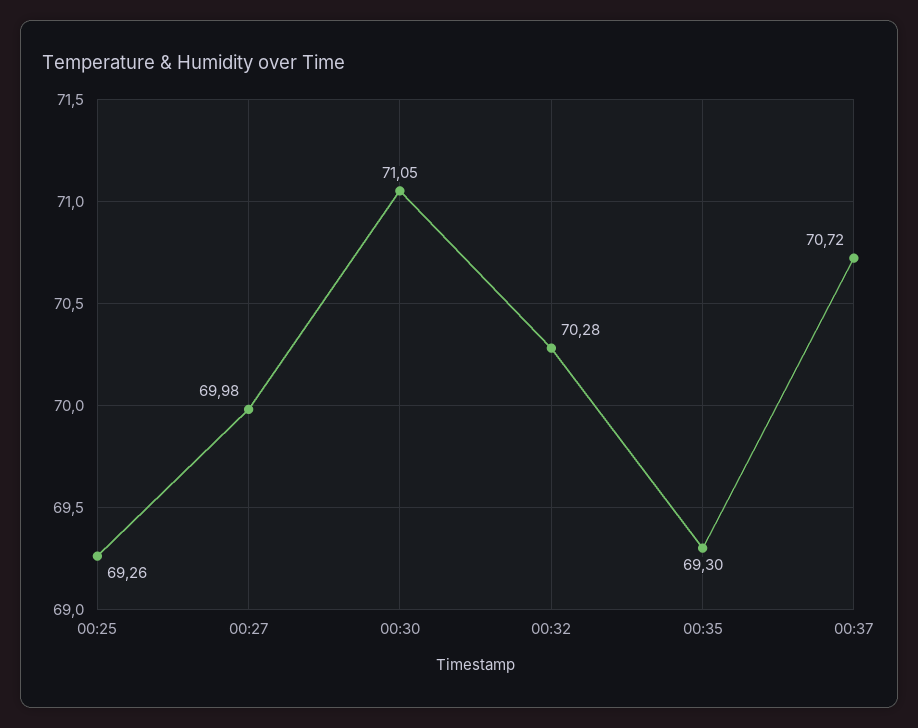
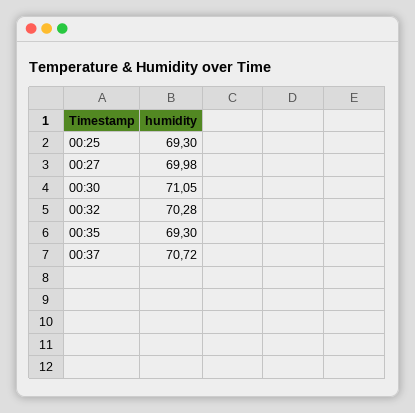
00:25: 69.26 -> 69.3

